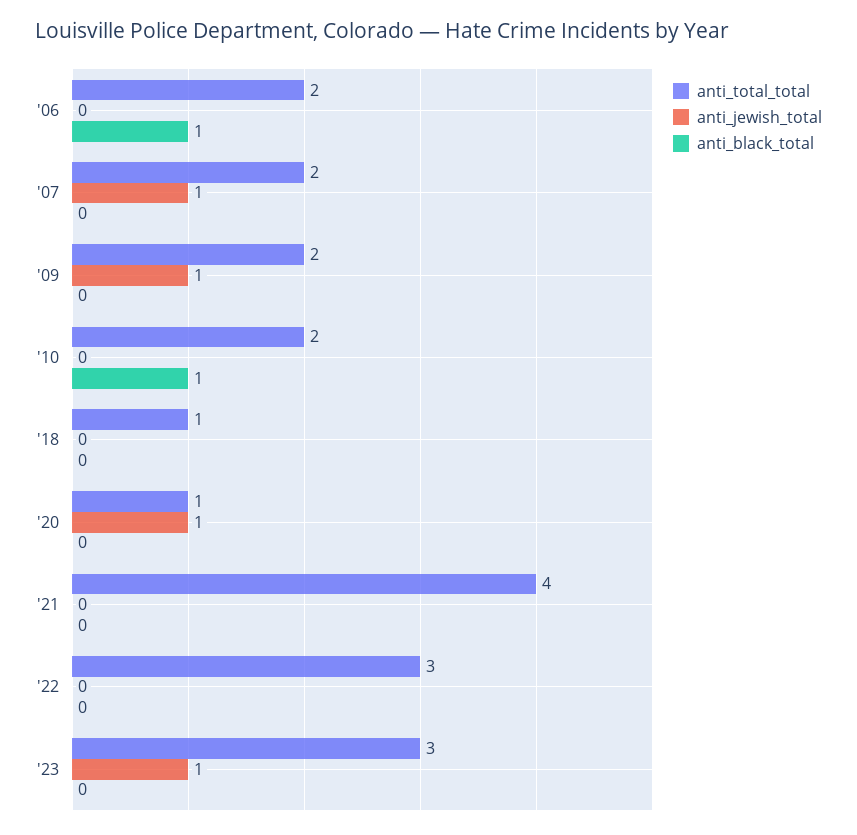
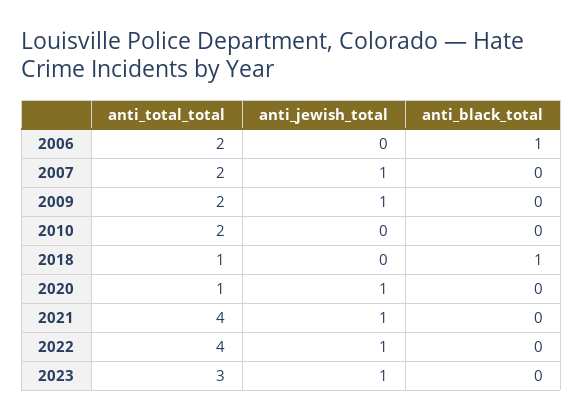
anti_black_total, '10: 1 -> 0
anti_black_total, '18: 0 -> 1
anti_jewish_total, '21: 0 -> 1
anti_total_total, '22: 3 -> 4
anti_jewish_total, '22: 0 -> 1

